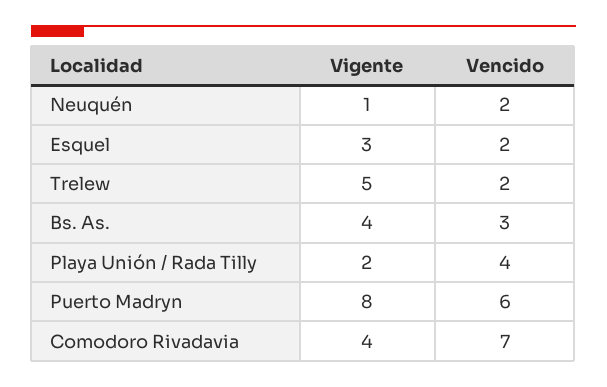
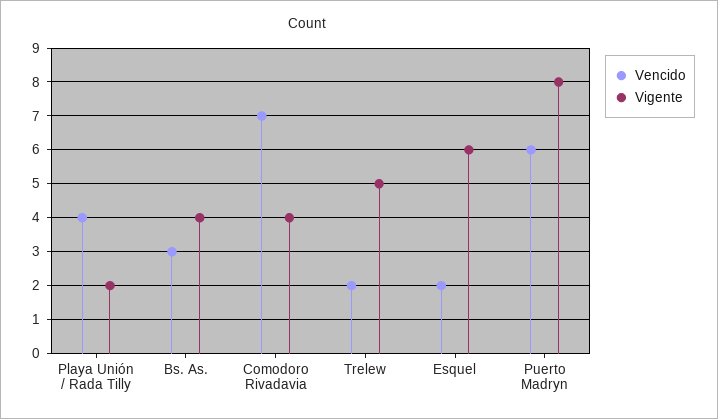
Vigente, Neuquén: 1 -> none
Vencido, Neuquén: 2 -> none
Vigente, Esquel: 3 -> 6

